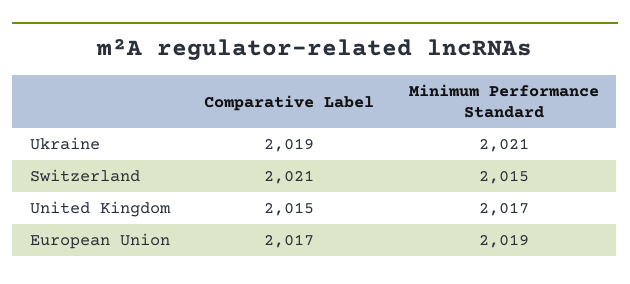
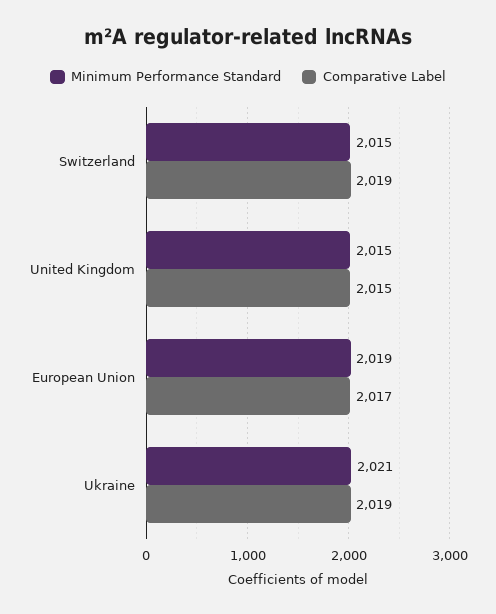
Comparative Label, Switzerland: 2021 -> 2019
Minimum Performance Standard, United Kingdom: 2017 -> 2015

